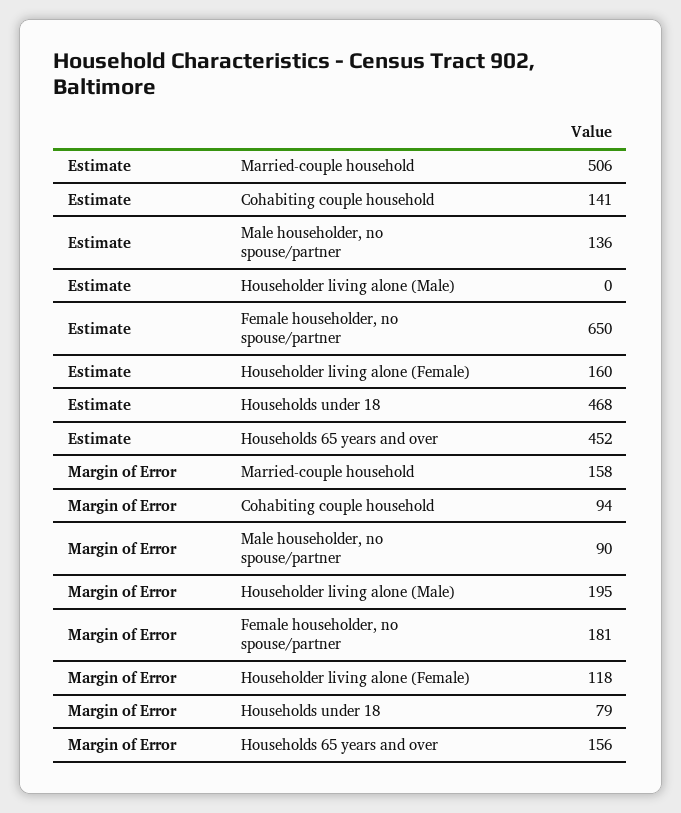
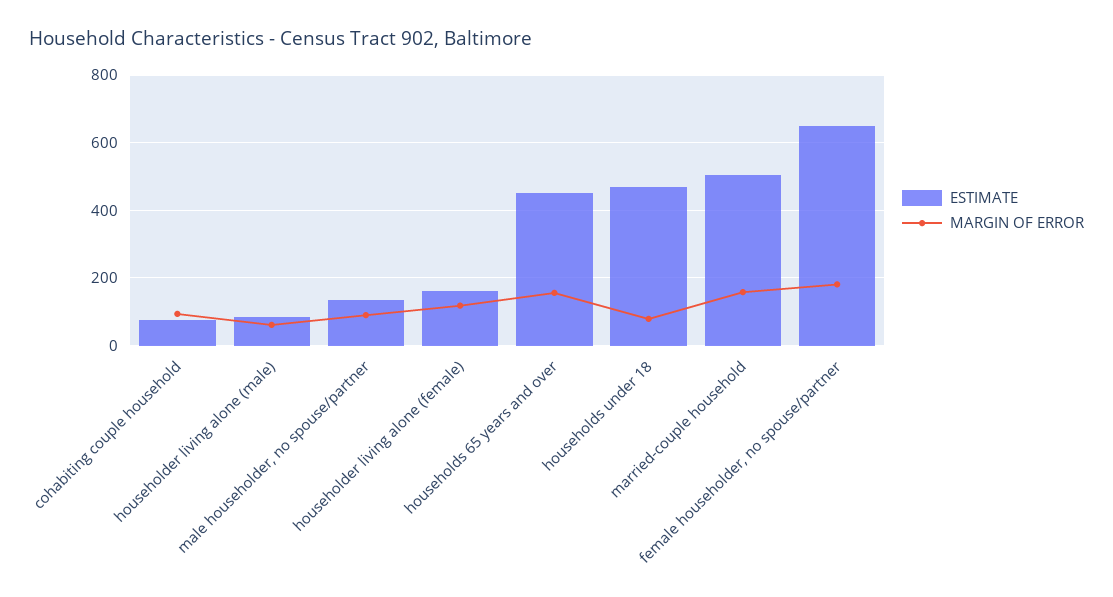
Estimate, Cohabiting couple household: 141 -> 80
Estimate, Householder living alone (Male): 0 -> 80
Margin of Error, Householder living alone (Male): 195 -> 60

